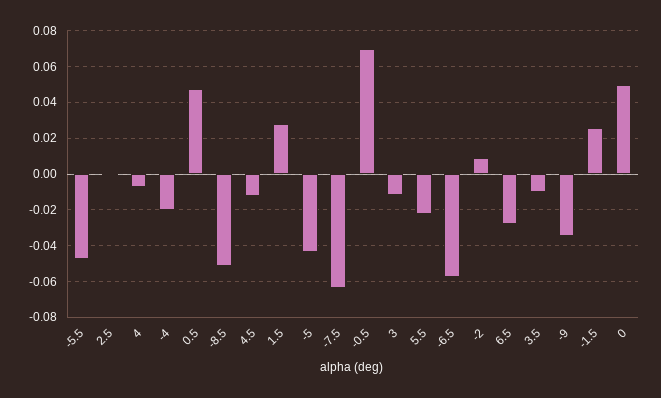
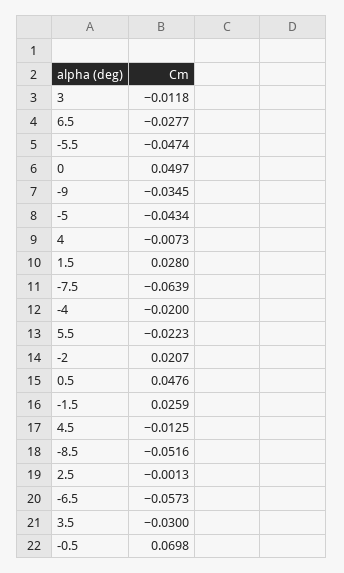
-2: 0.01 -> 0.0207
3.5: -0.01 -> -0.03

